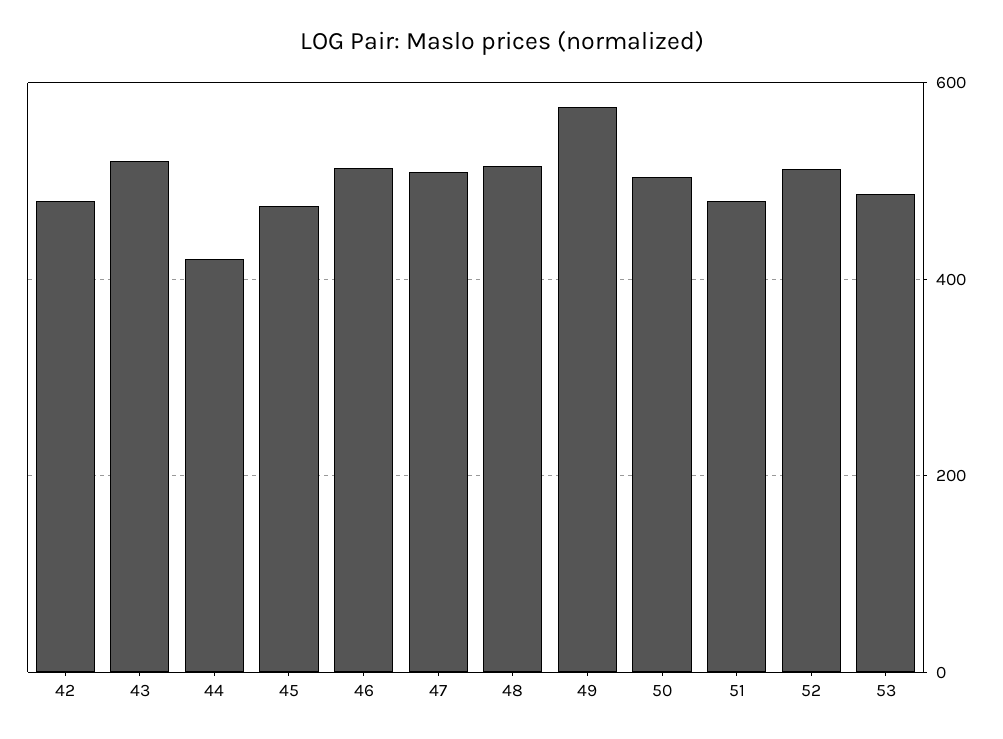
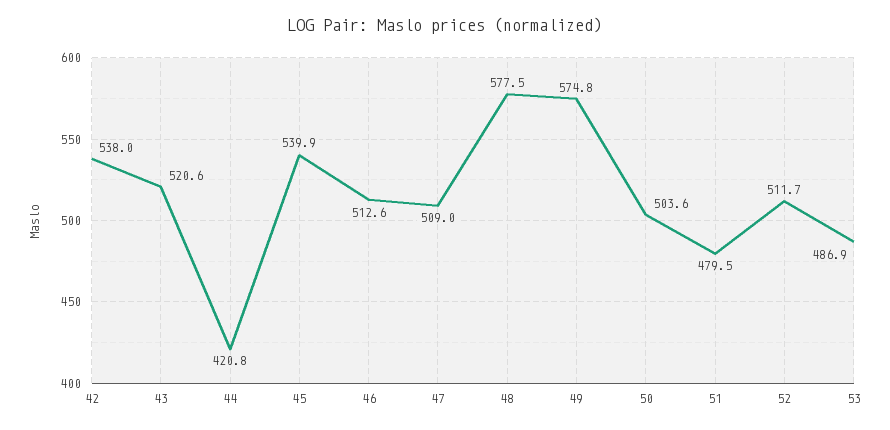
42: 480 -> 538
45: 480 -> 539.9
48: 520 -> 577.5

